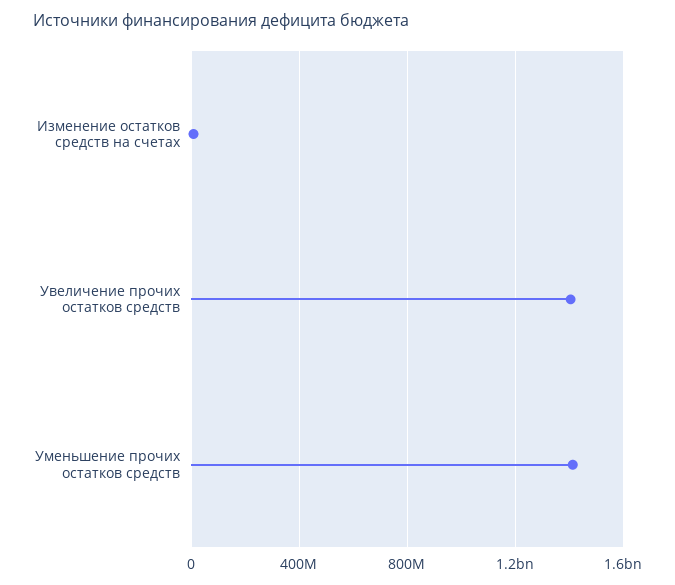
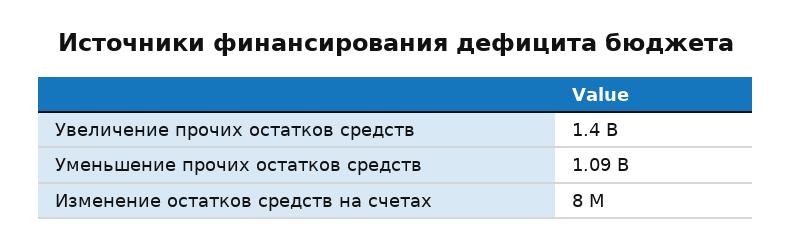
Уменьшение прочих остатков средств: 1400000000 -> 1090000000

